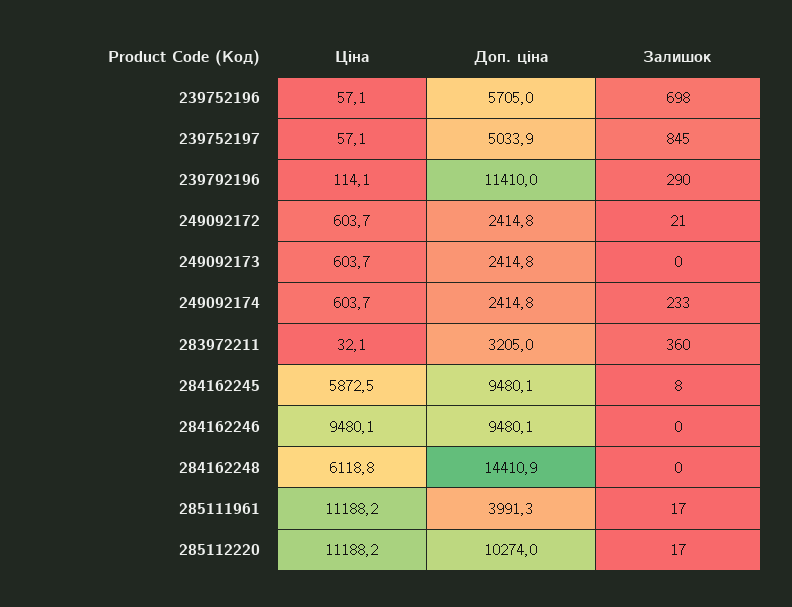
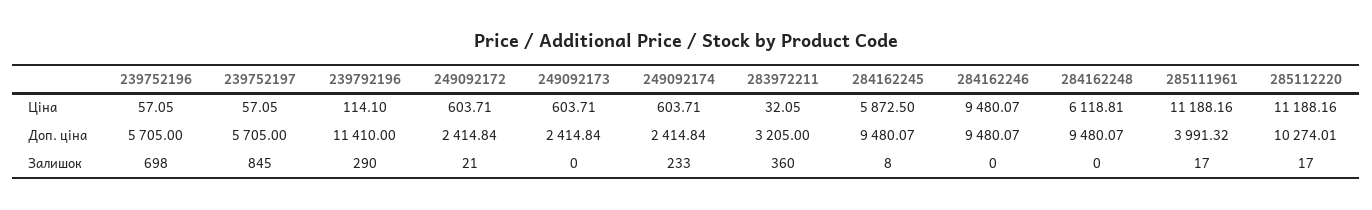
Доп. ціна, 239752197: 5033.9 -> 5705
Доп. ціна, 284162248: 14410.9 -> 9480.07

